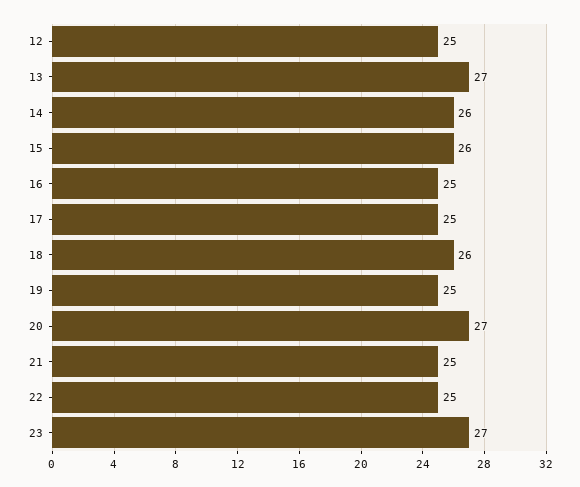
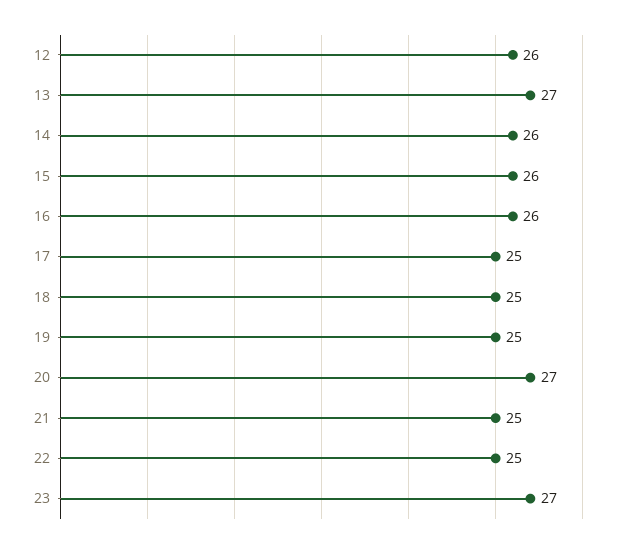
12: 25 -> 26
16: 25 -> 26
18: 26 -> 25

